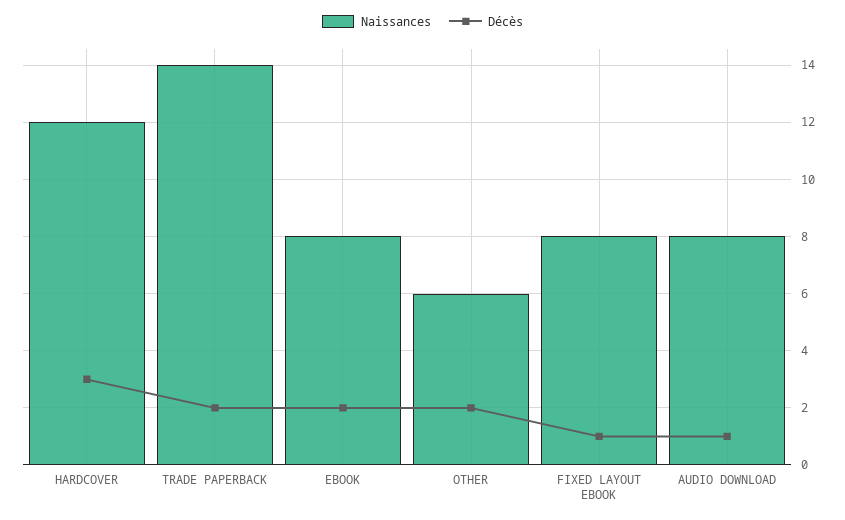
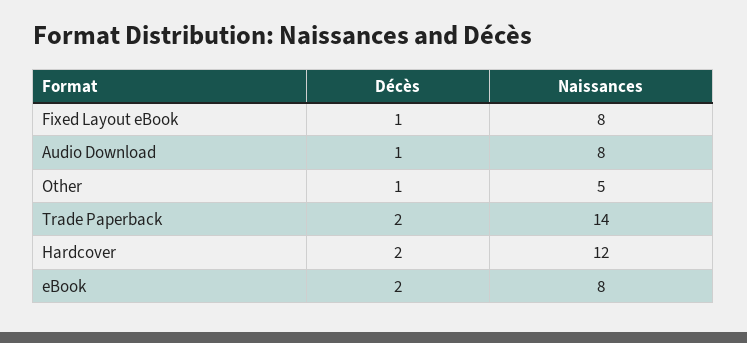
Décès, HARDCOVER: 3 -> 2
Naissances, OTHER: 6 -> 5
Décès, OTHER: 2 -> 1

